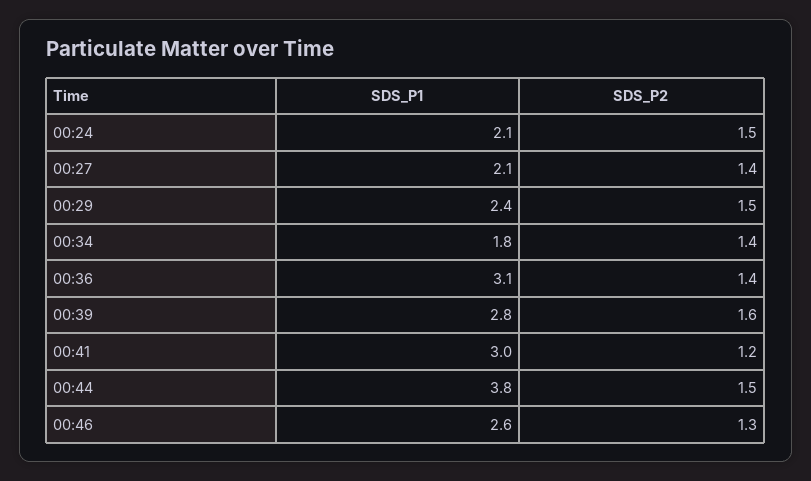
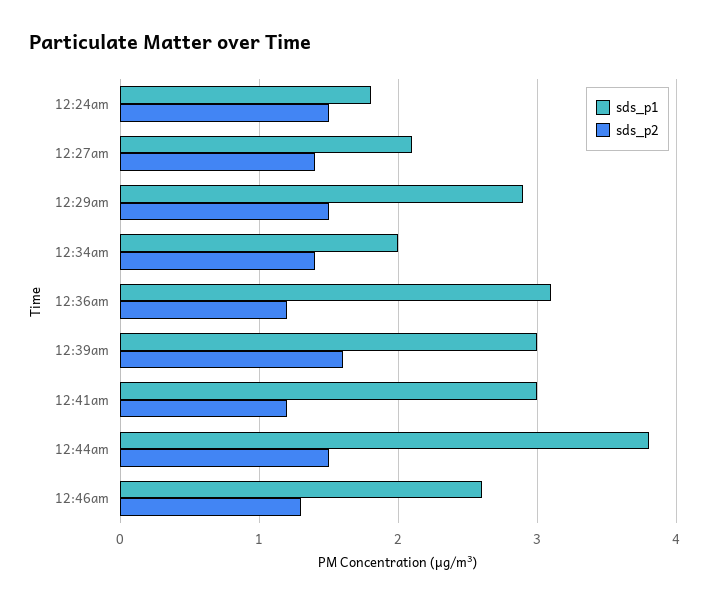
SDS_P1, 00:24: 2.1 -> 1.8
SDS_P1, 00:29: 2.4 -> 2.9
SDS_P1, 00:34: 1.8 -> 2
SDS_P2, 00:36: 1.4 -> 1.2
SDS_P1, 00:39: 2.8 -> 3

